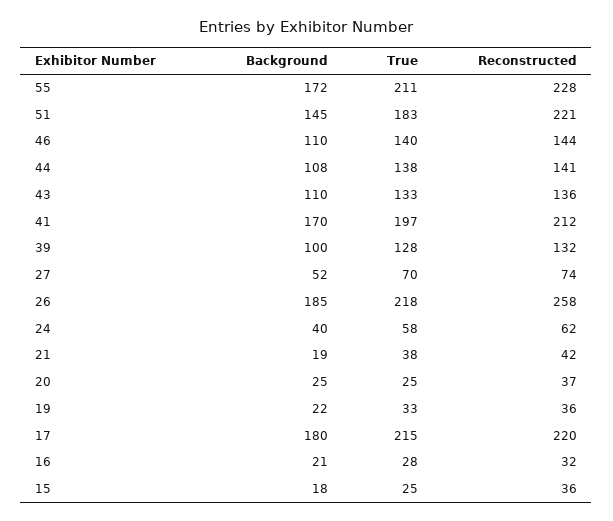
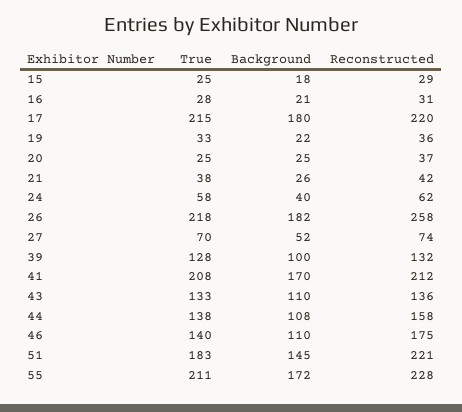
Reconstructed, 46: 144 -> 175
Reconstructed, 44: 141 -> 158
True, 41: 197 -> 208
Background, 26: 185 -> 182
Background, 21: 19 -> 26
Reconstructed, 16: 32 -> 31
Reconstructed, 15: 36 -> 29

